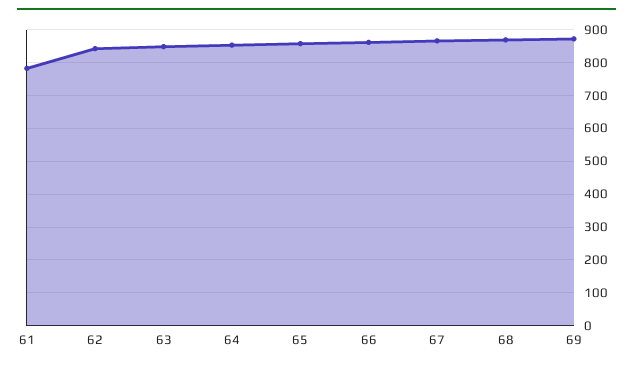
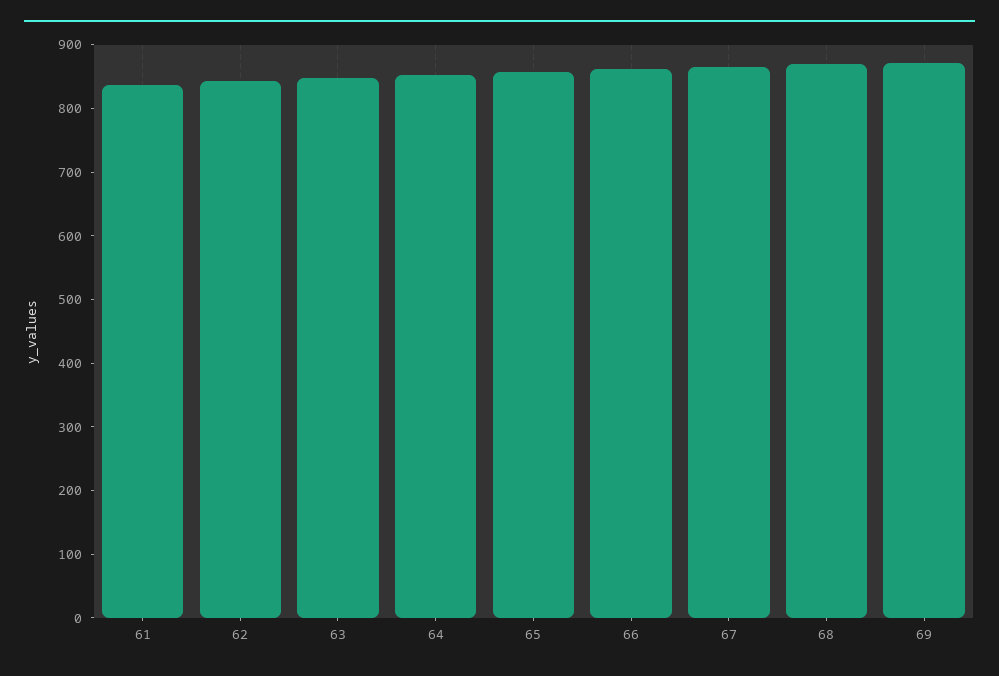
61: 780 -> 840

